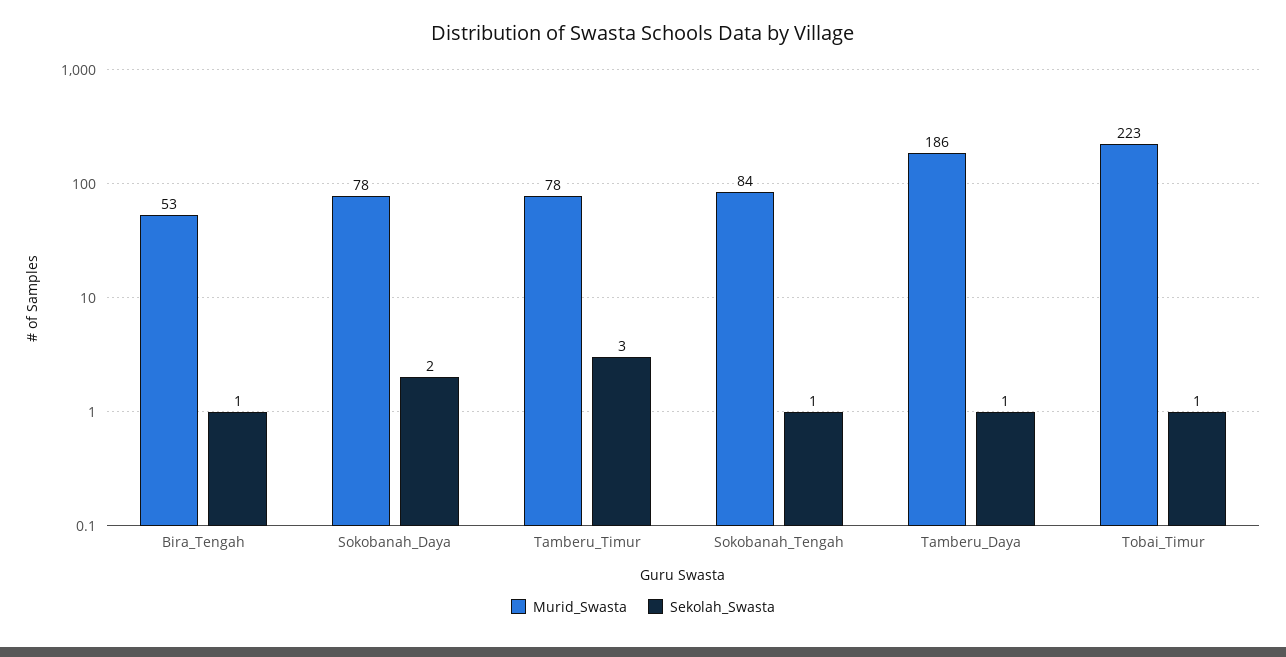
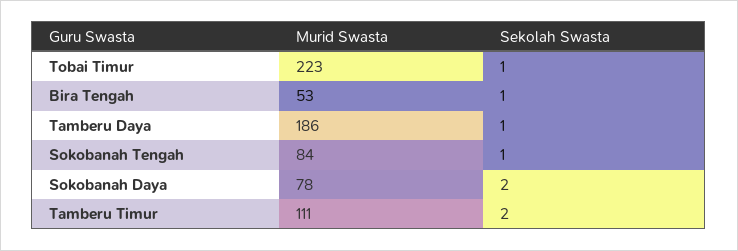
Murid_Swasta, Tamberu_Timur: 78 -> 111
Sekolah_Swasta, Tamberu_Timur: 3 -> 2

